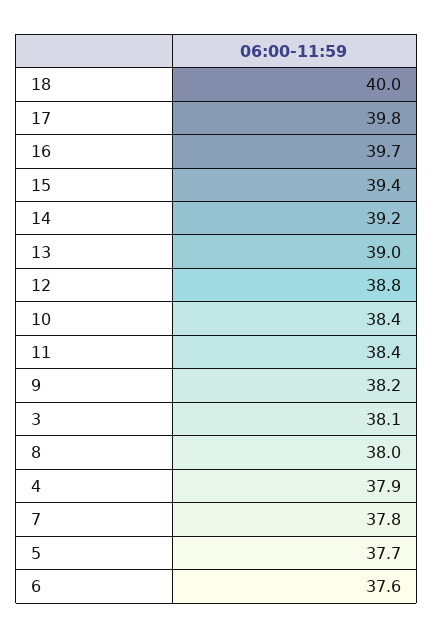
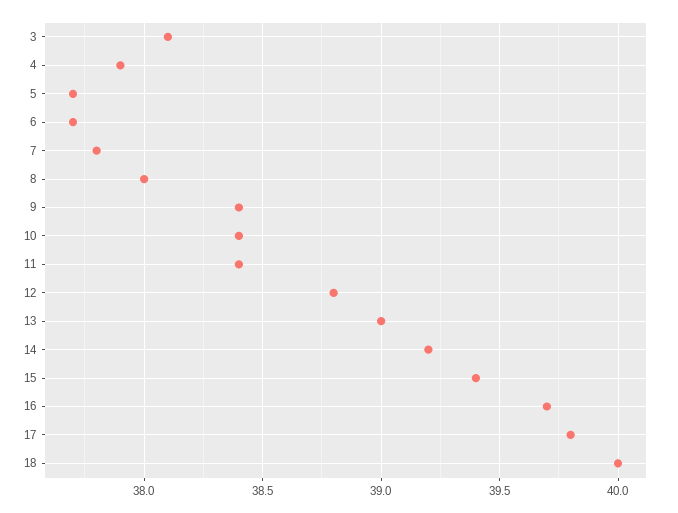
9: 38.2 -> 38.4
6: 37.6 -> 37.7

